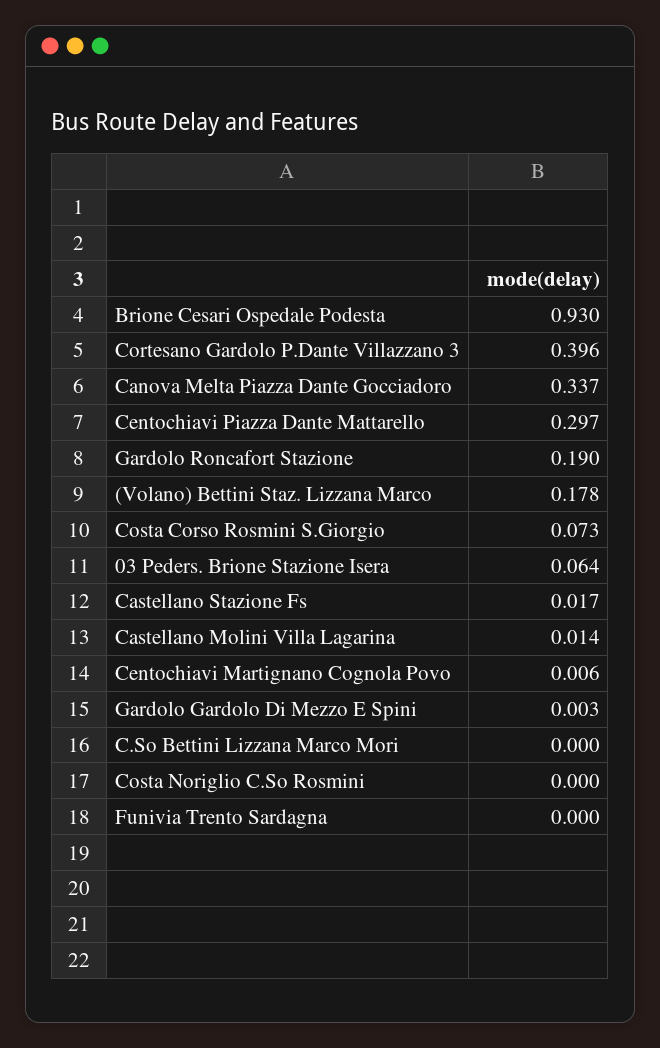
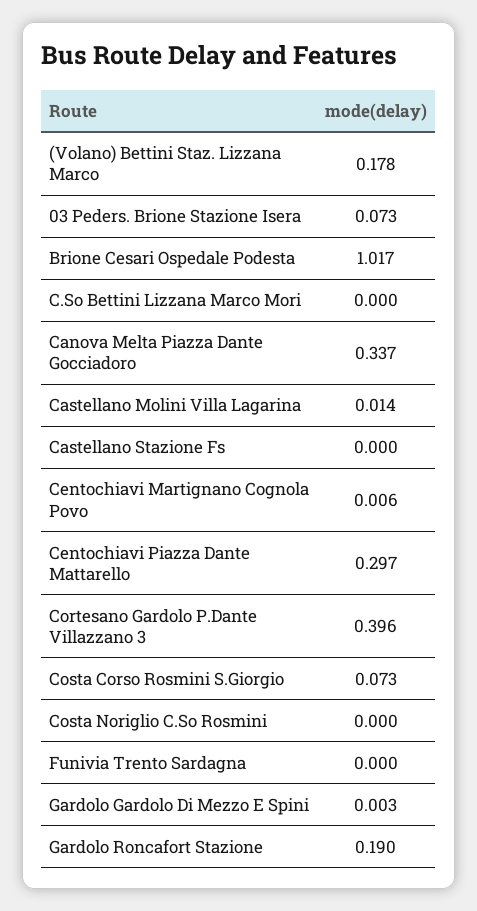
Brione Cesari Ospedale Podesta: 0.93 -> 1.017
03 Peders. Brione Stazione Isera: 0.064 -> 0.073
Castellano Stazione Fs: 0.017 -> 0

